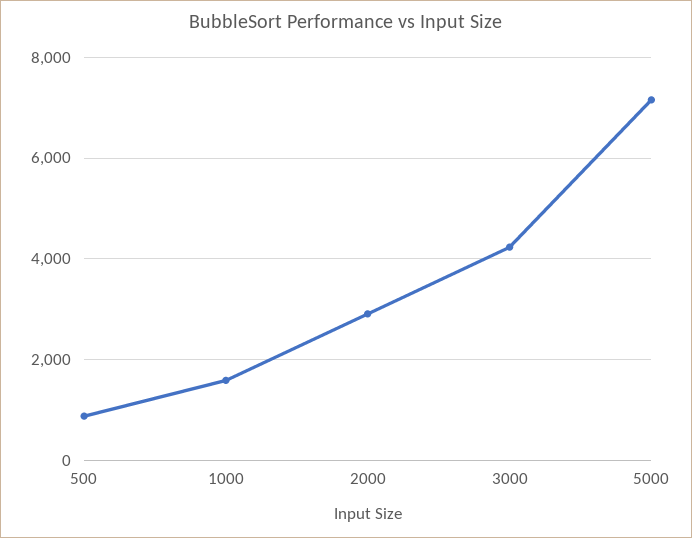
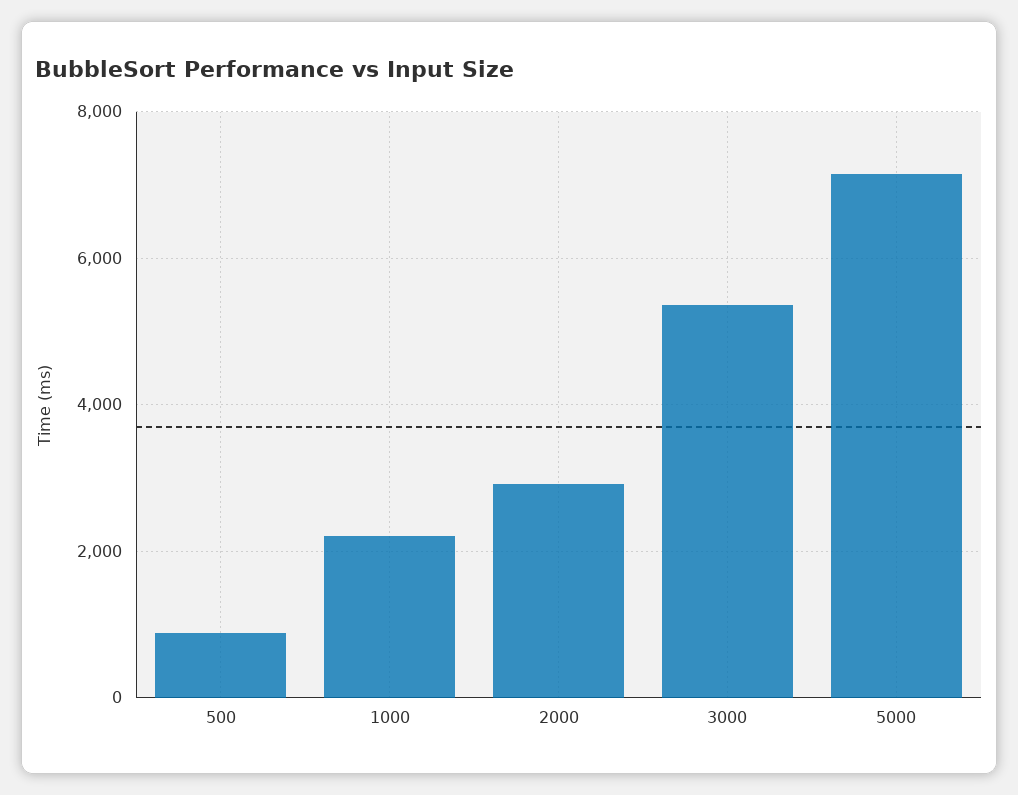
1000: 1600 -> 2200
3000: 4200 -> 5400

